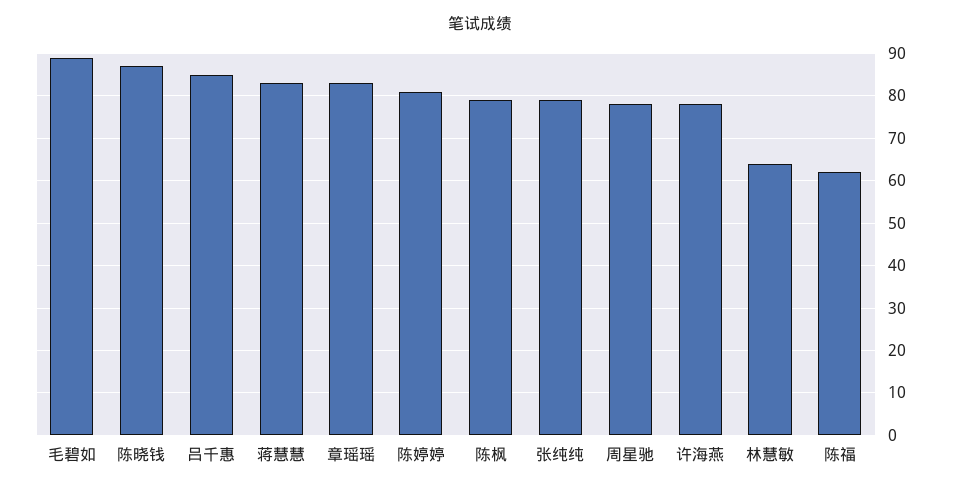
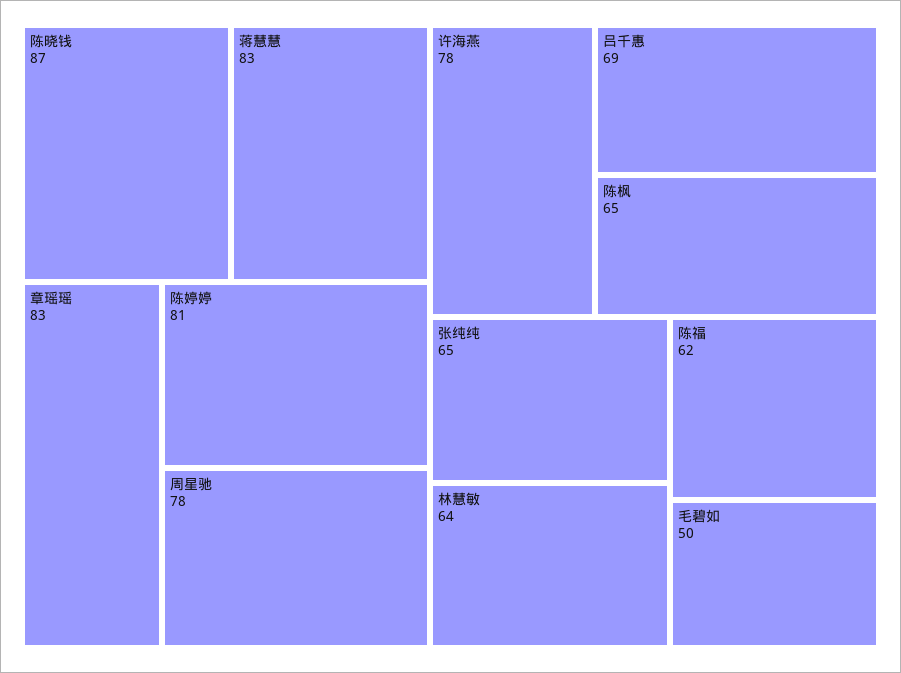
毛碧如: 90 -> 50
吕千惠: 85 -> 69
陈枫: 80 -> 65
张纯纯: 80 -> 65

